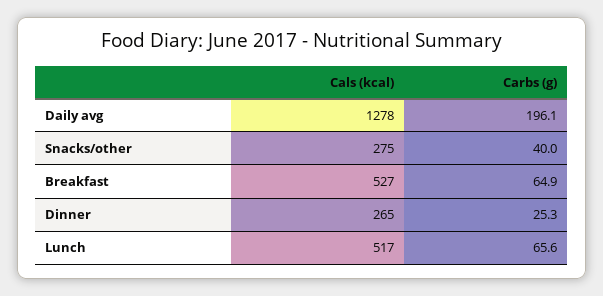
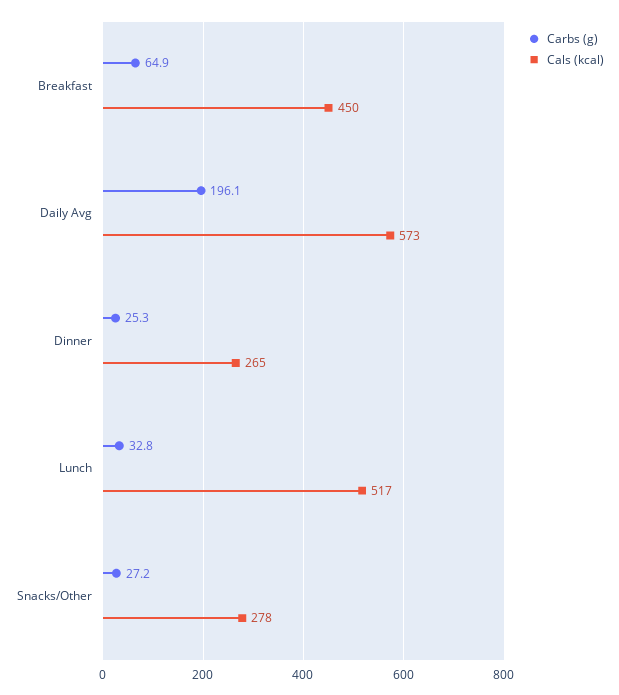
Cals (kcal), Daily avg: 1278 -> 573
Cals (kcal), Snacks/other: 275 -> 278
Carbs (g), Snacks/other: 40 -> 27.2
Cals (kcal), Breakfast: 527 -> 450
Carbs (g), Lunch: 65.6 -> 32.8

